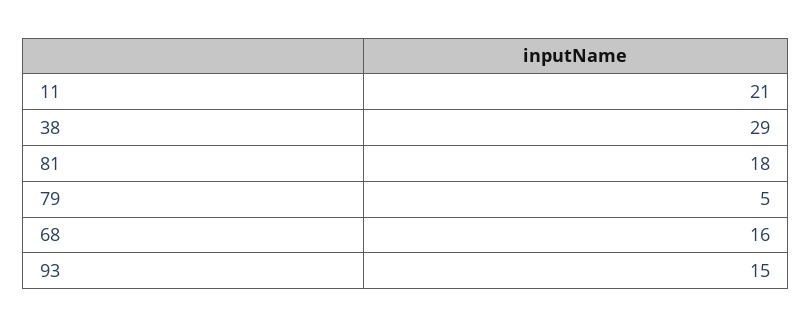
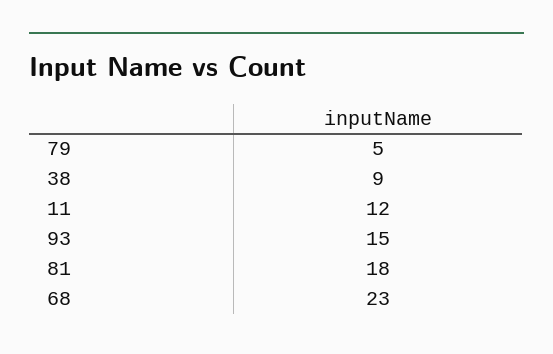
11: 21 -> 12
38: 29 -> 9
68: 16 -> 23

